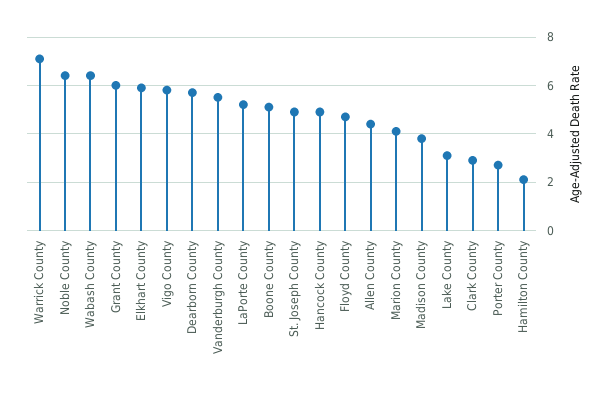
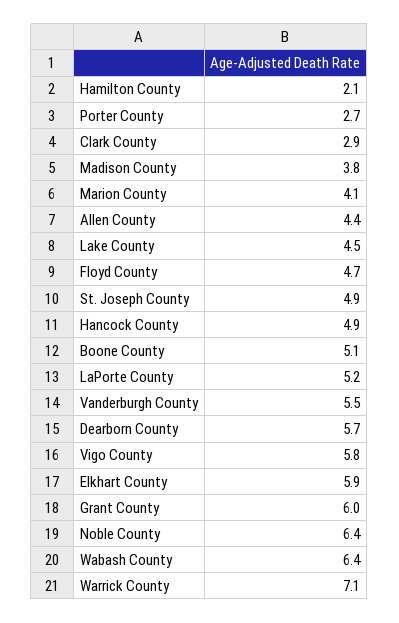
Lake County: 3 -> 4.5

